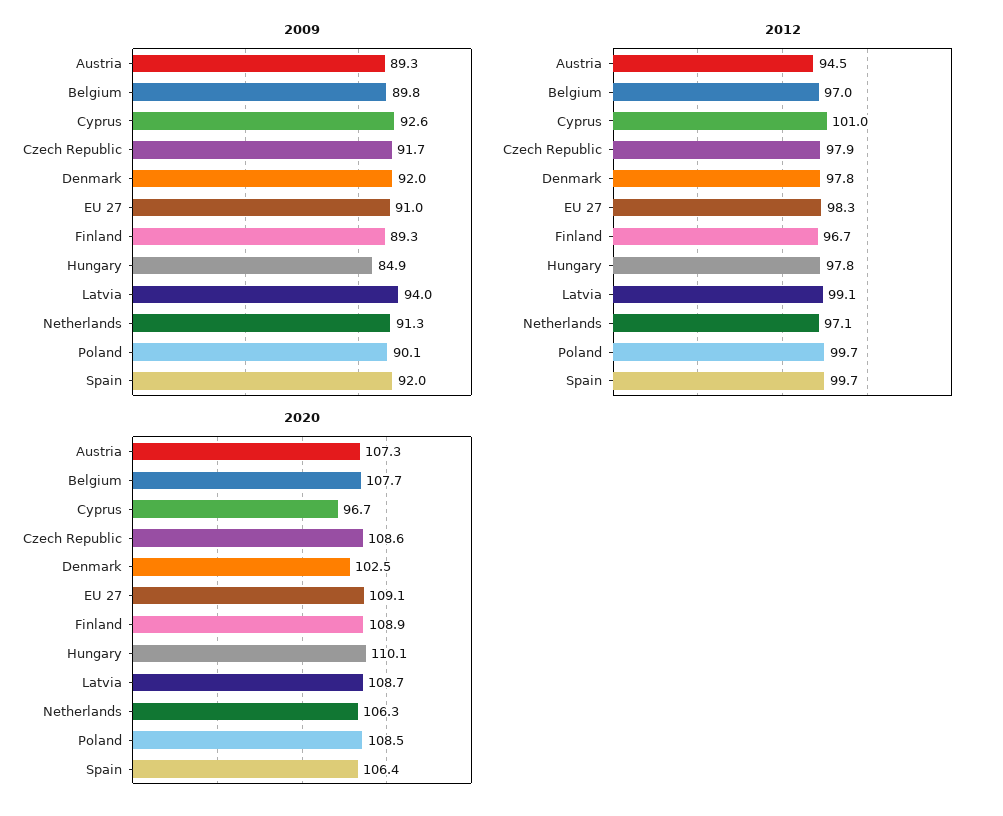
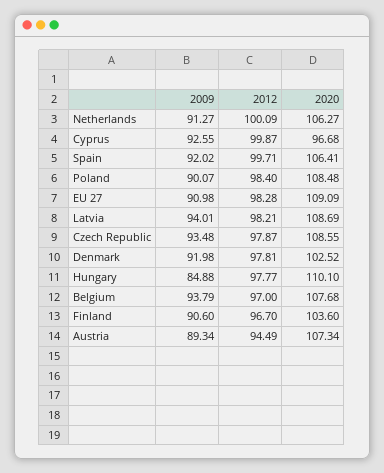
2009, Belgium: 89.8 -> 93.79
2009, Czech Republic: 91.7 -> 93.48
2009, Finland: 89.3 -> 90.6
2012, Cyprus: 101 -> 99.87
2012, Latvia: 99.1 -> 98.21
2012, Netherlands: 97.1 -> 100.09
2012, Poland: 99.7 -> 98.4
2020, Finland: 108.9 -> 103.6

